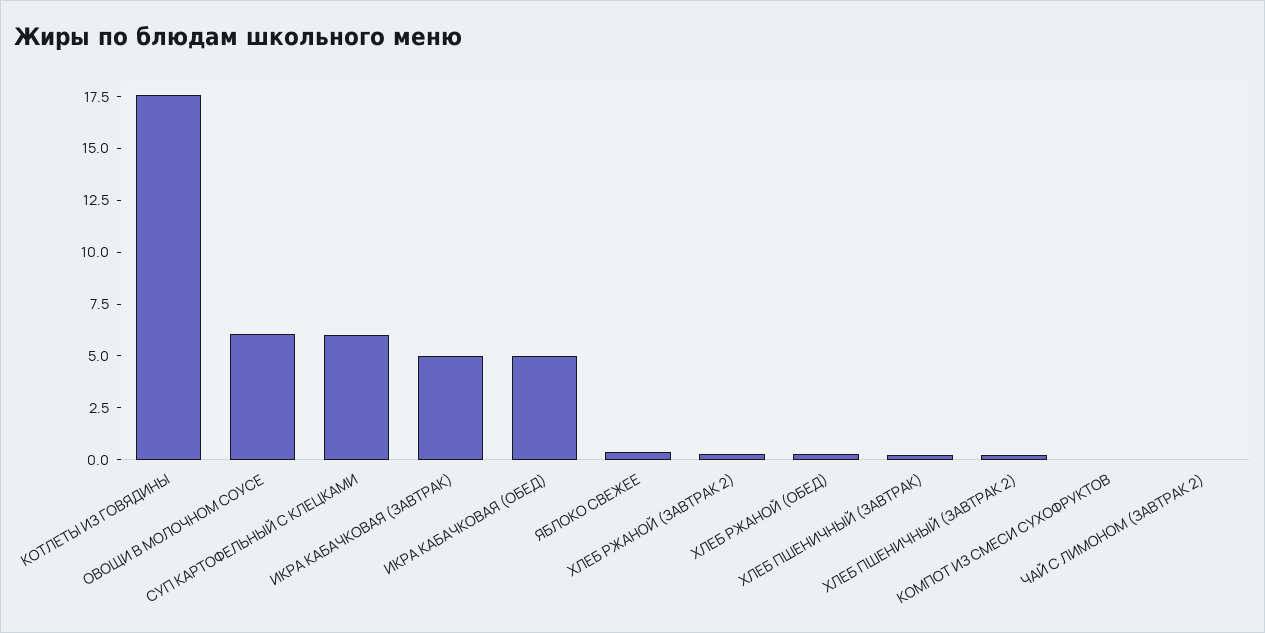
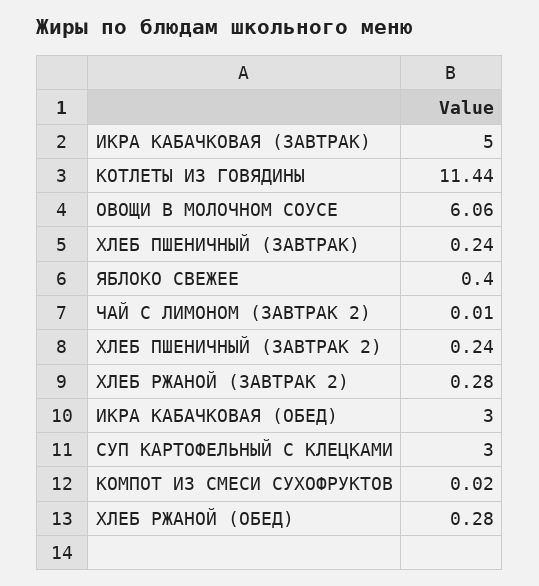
КОТЛЕТЫ ИЗ ГОВЯДИНЫ: 17.5 -> 11.44
СУП КАРТОФЕЛЬНЫЙ С КЛЕЦКАМИ: 6 -> 3
ИКРА КАБАЧКОВАЯ (ОБЕД): 5 -> 3

